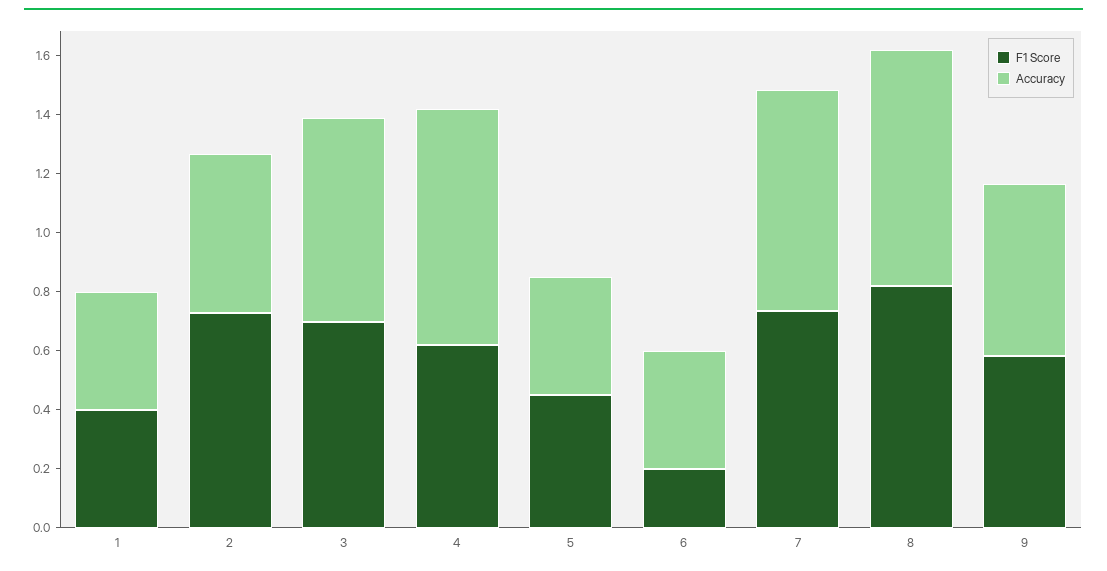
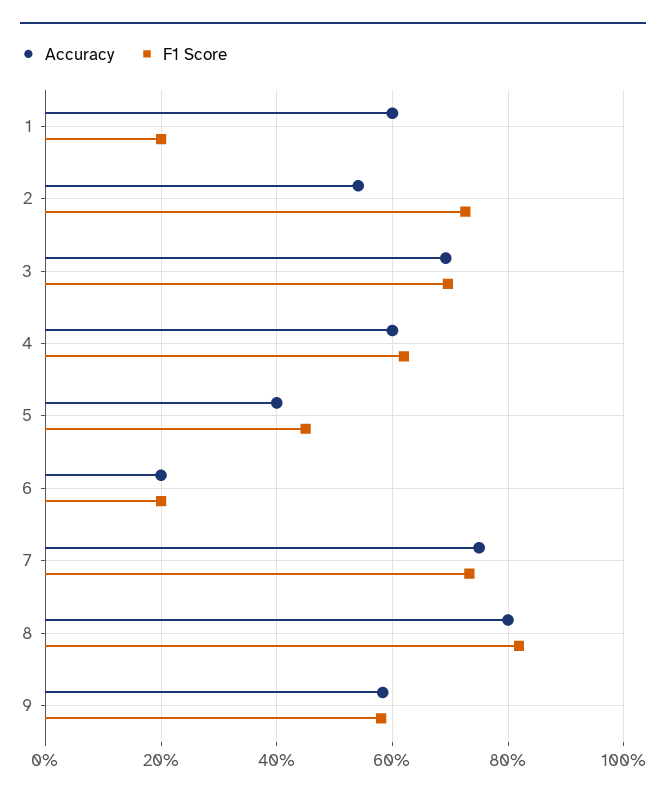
F1 Score, 1: 0.4 -> 0.2
Accuracy, 1: 0.4 -> 0.6
Accuracy, 4: 0.8 -> 0.6
Accuracy, 6: 0.4 -> 0.2

